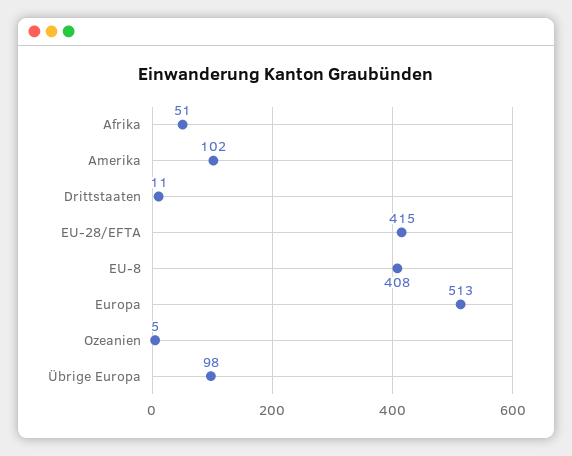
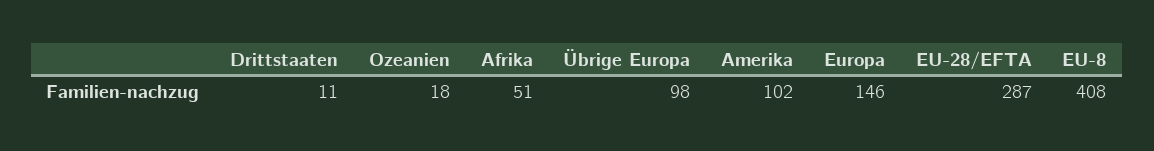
EU-28/EFTA: 415 -> 287
Europa: 513 -> 146
Ozeanien: 5 -> 18

